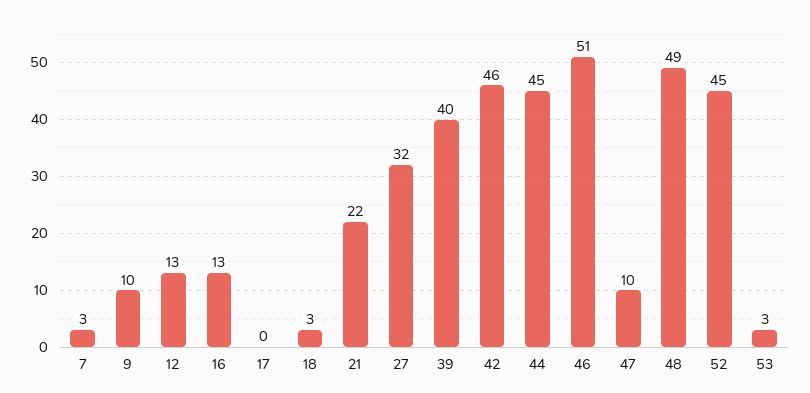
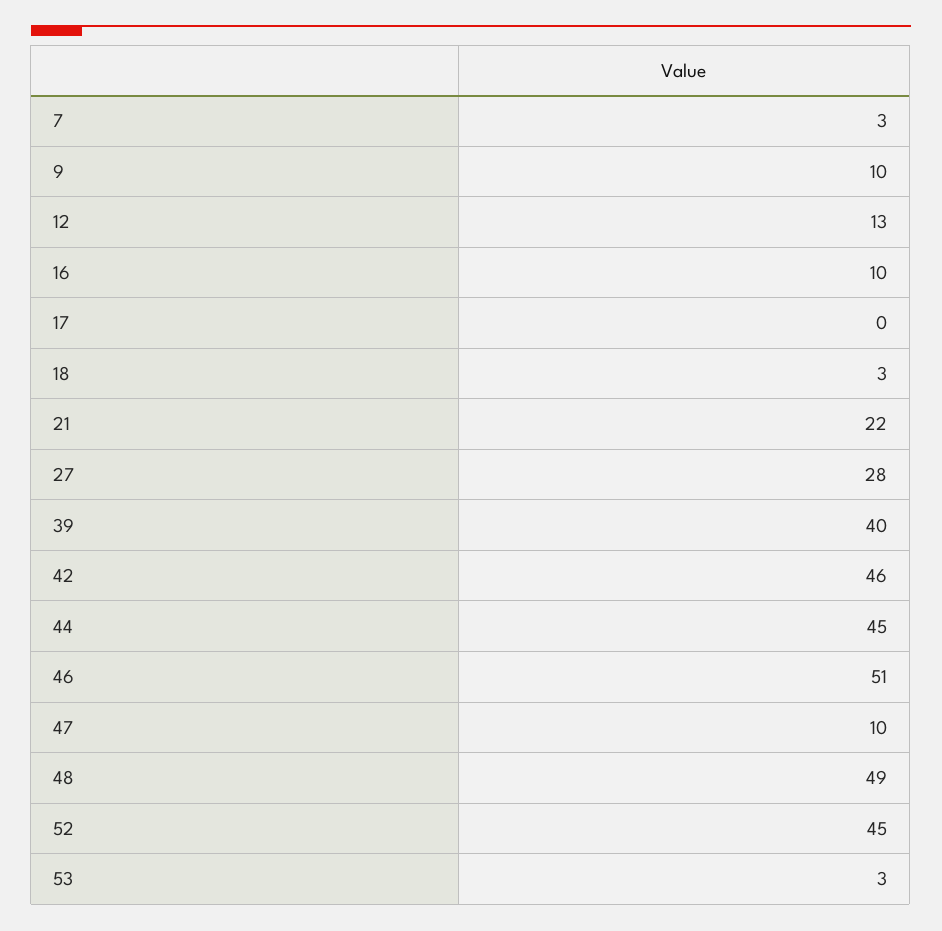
16: 13 -> 10
27: 32 -> 28

